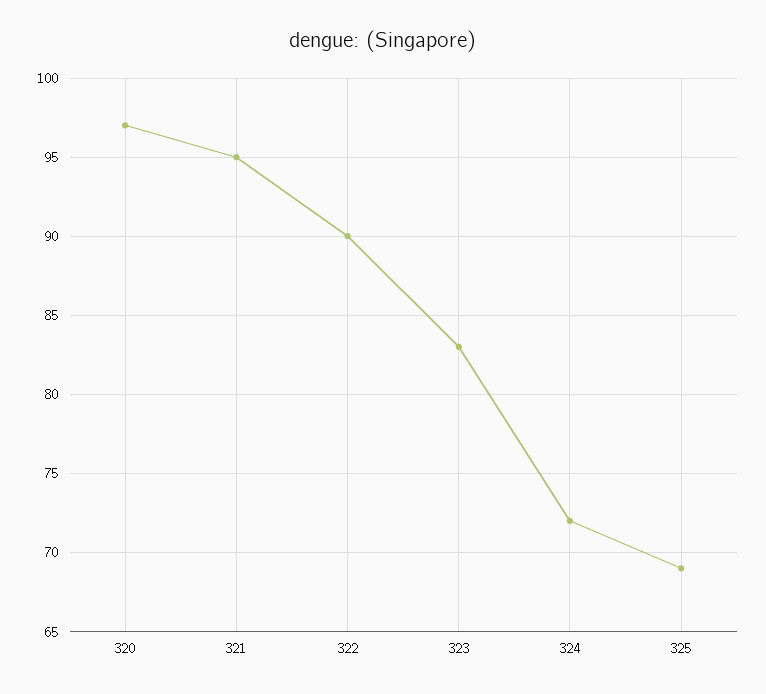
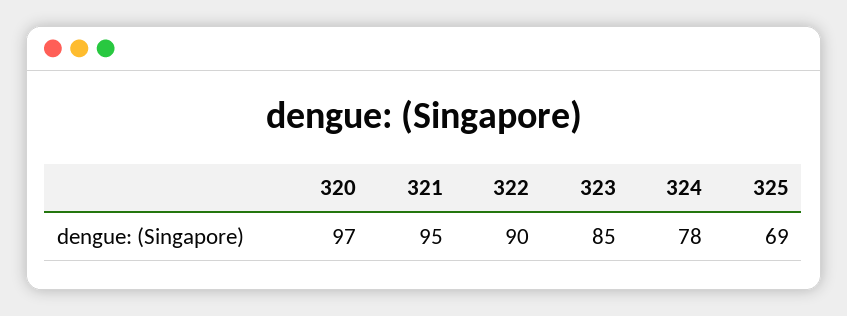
323: 83 -> 85
324: 72 -> 78

